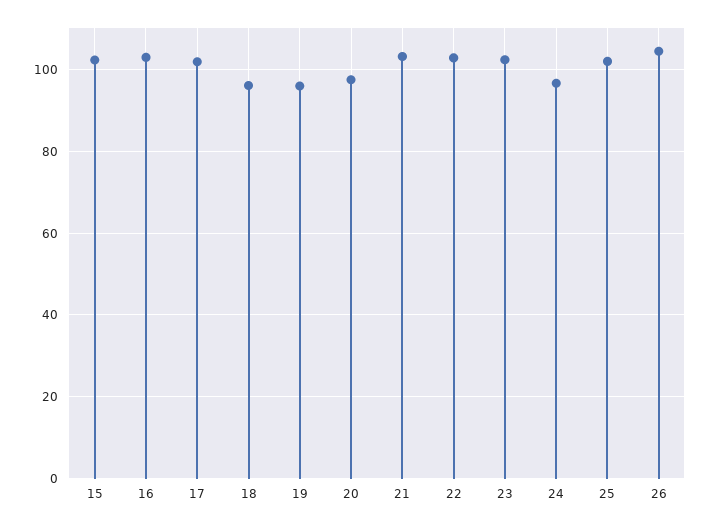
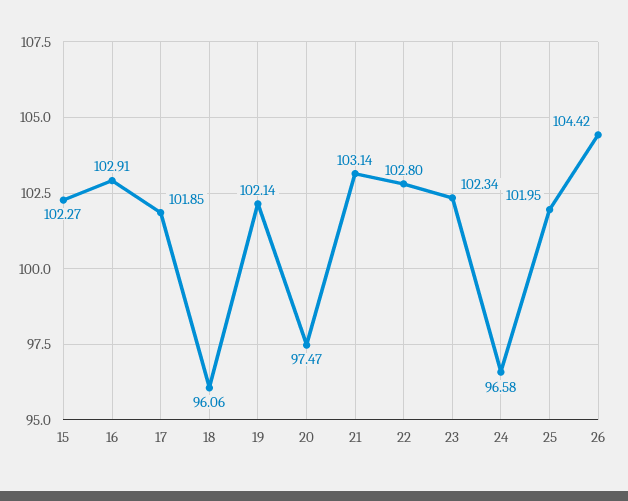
19: 96 -> 102.14

